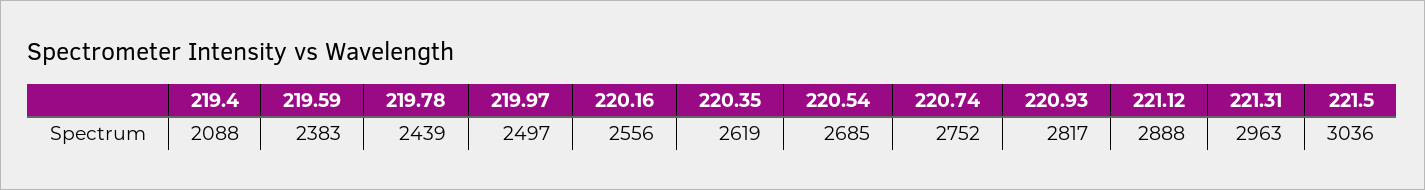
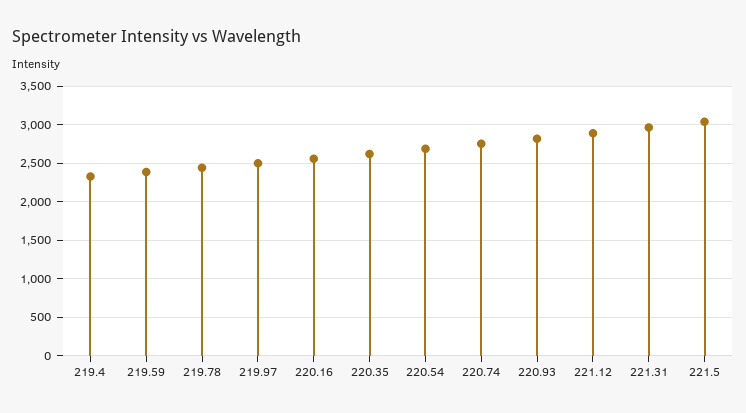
219.4: 2088 -> 2300

